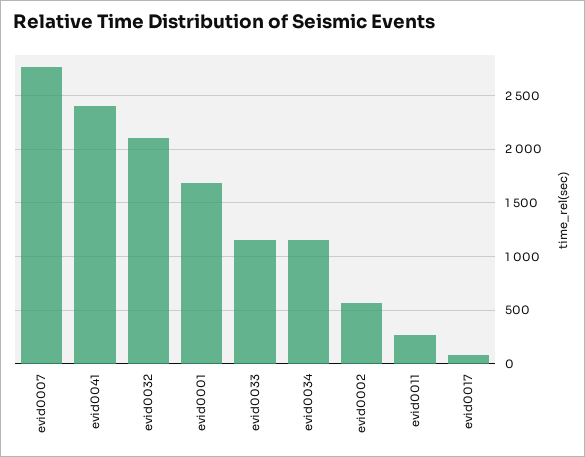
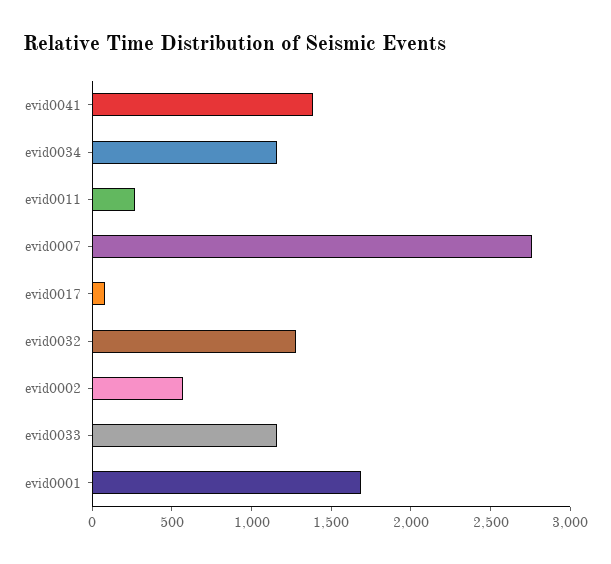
evid0041: 2400 -> 1400
evid0032: 2100 -> 1300

